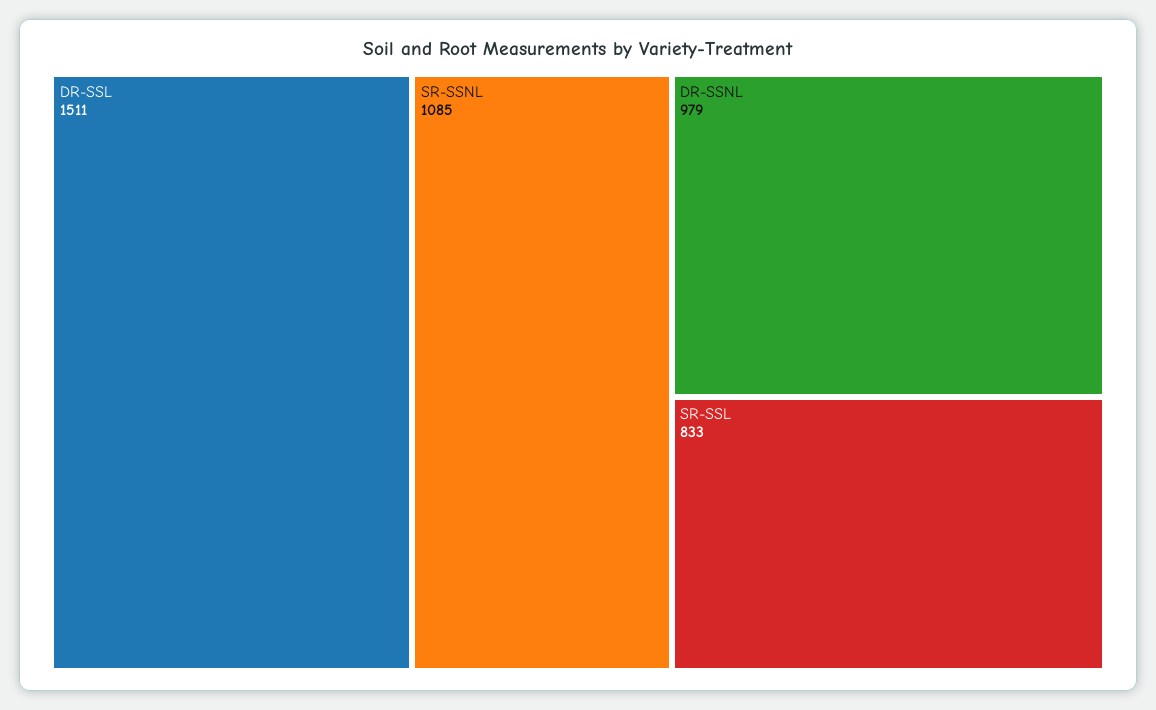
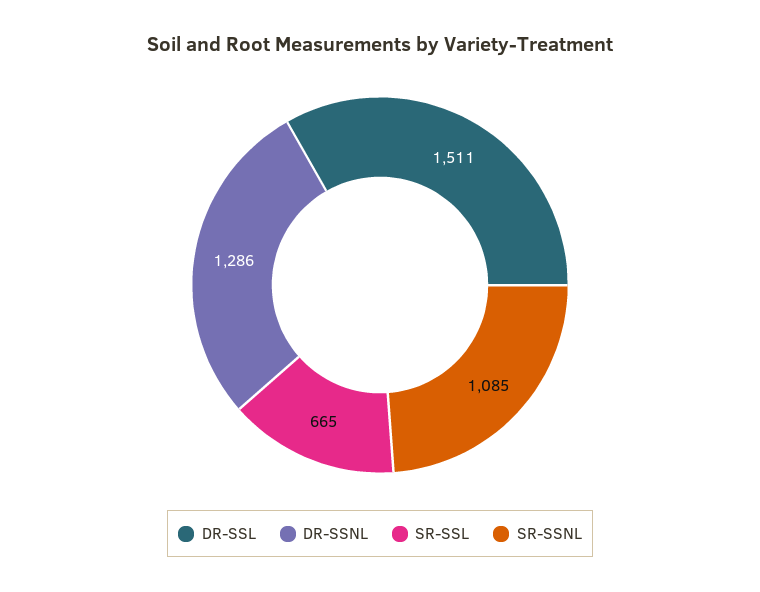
DR-SSNL: 979 -> 1286
SR-SSL: 833 -> 665

